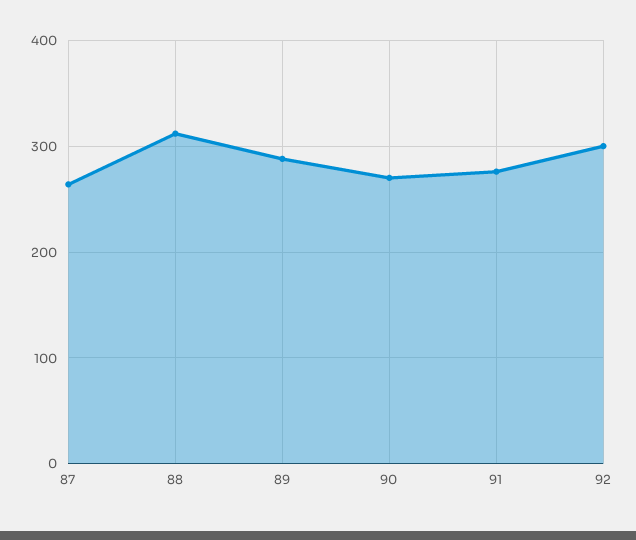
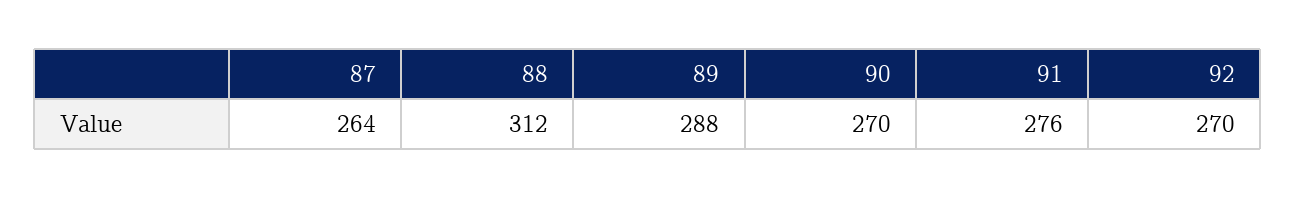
92: 300 -> 270

